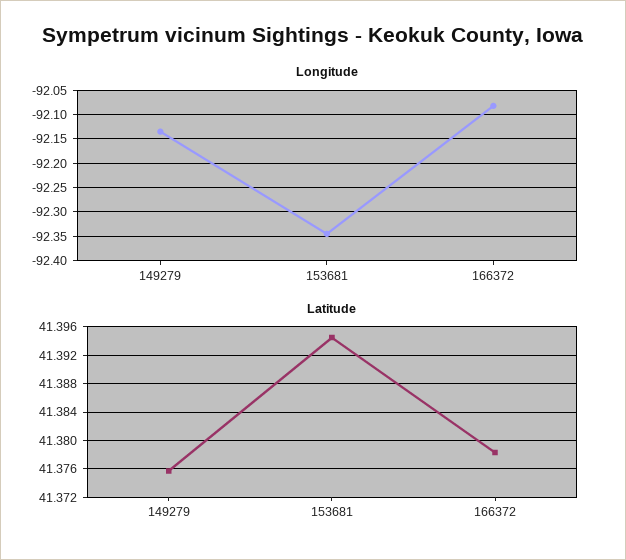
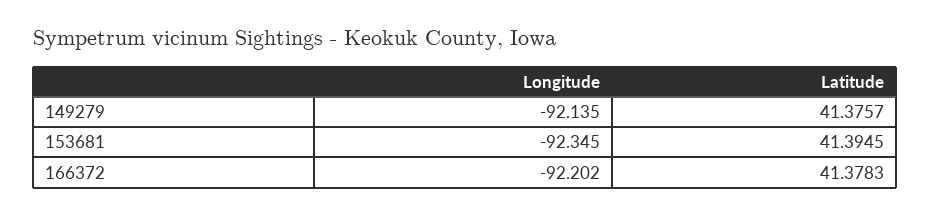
Longitude, 166372: -92.075 -> -92.202

